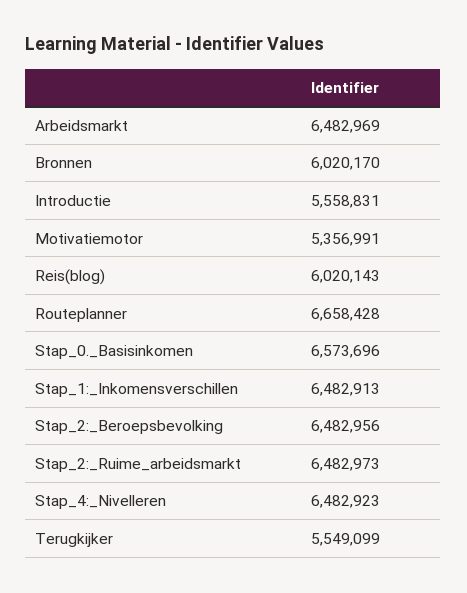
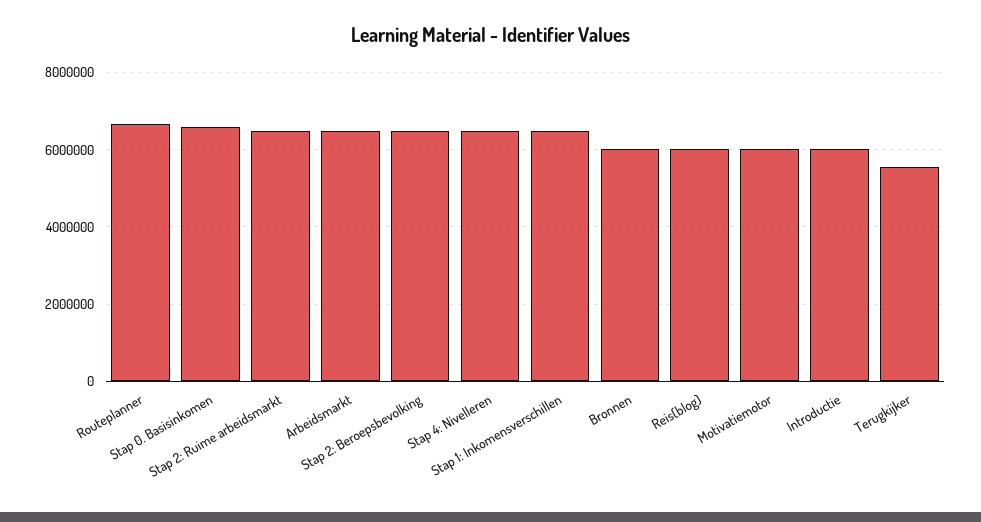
Introductie: 5558831 -> 6000000
Motivatiemotor: 5356991 -> 6000000

